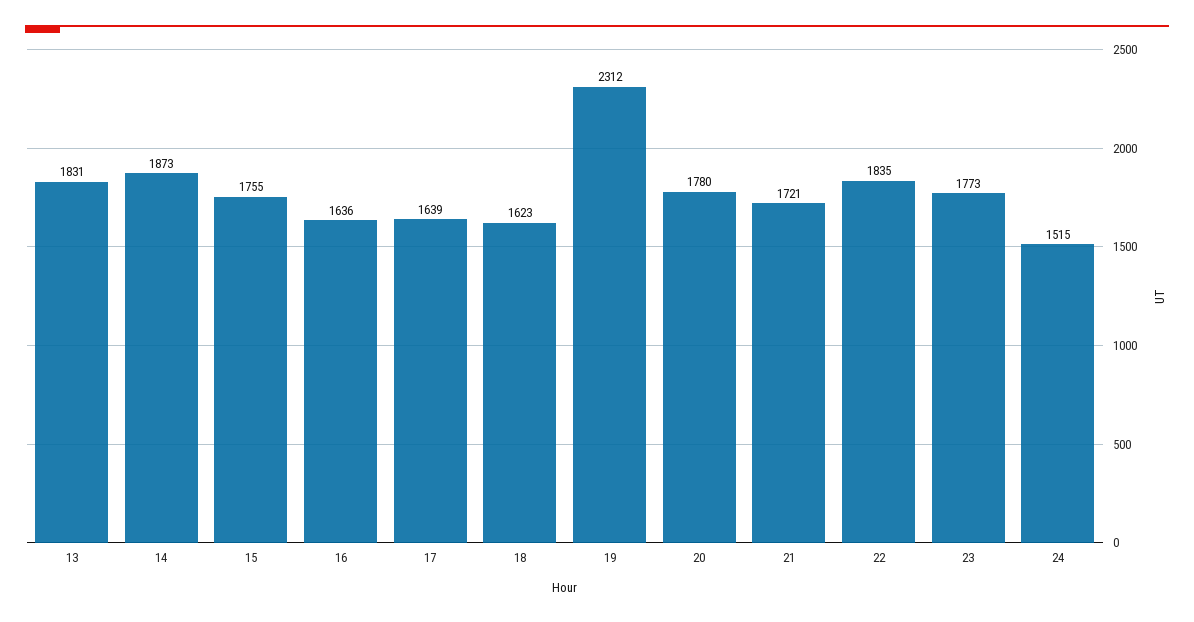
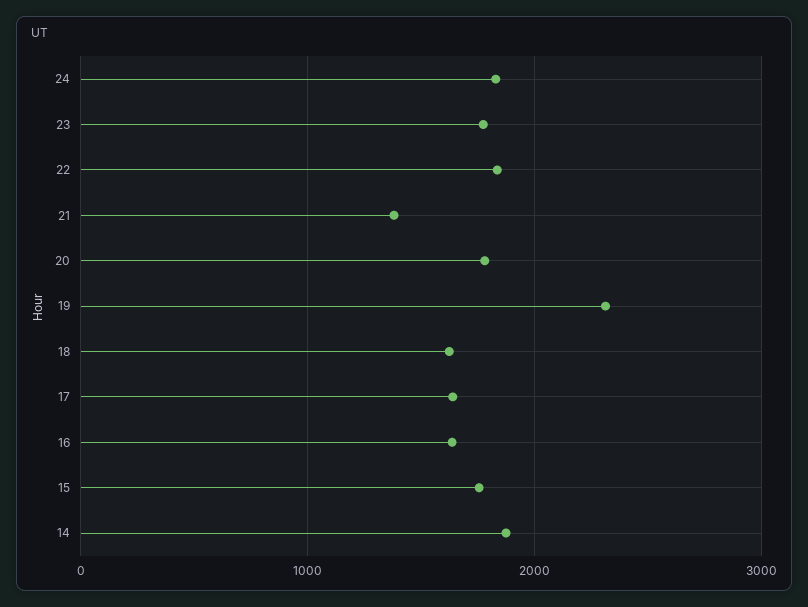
13: 1831 -> none
21: 1721 -> 1400
24: 1515 -> 1800

